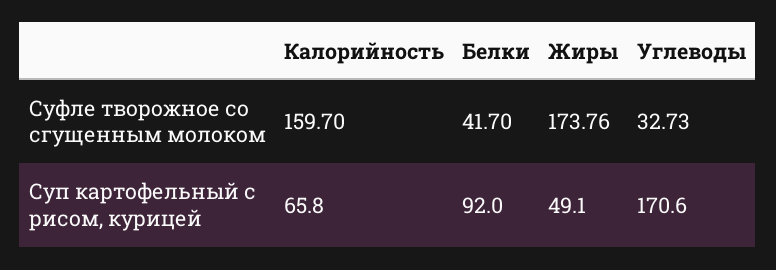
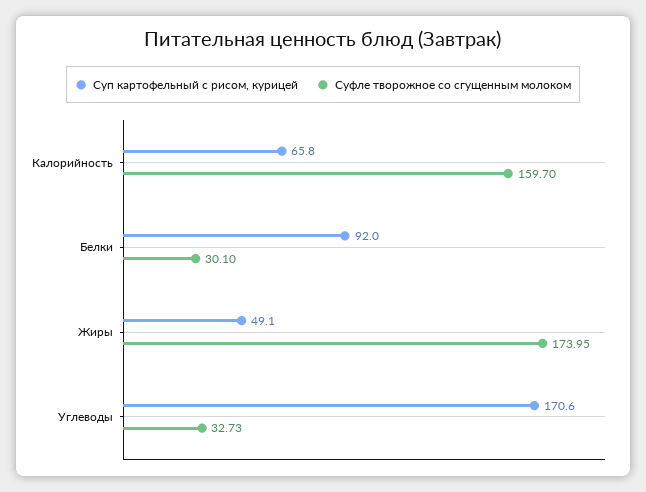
Суфле творожное со сгущенным молоком, Белки: 41.7 -> 30.1
Суфле творожное со сгущенным молоком, Жиры: 173.76 -> 173.95

